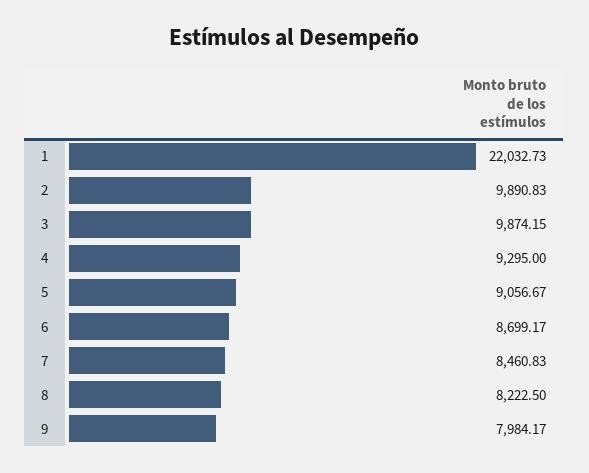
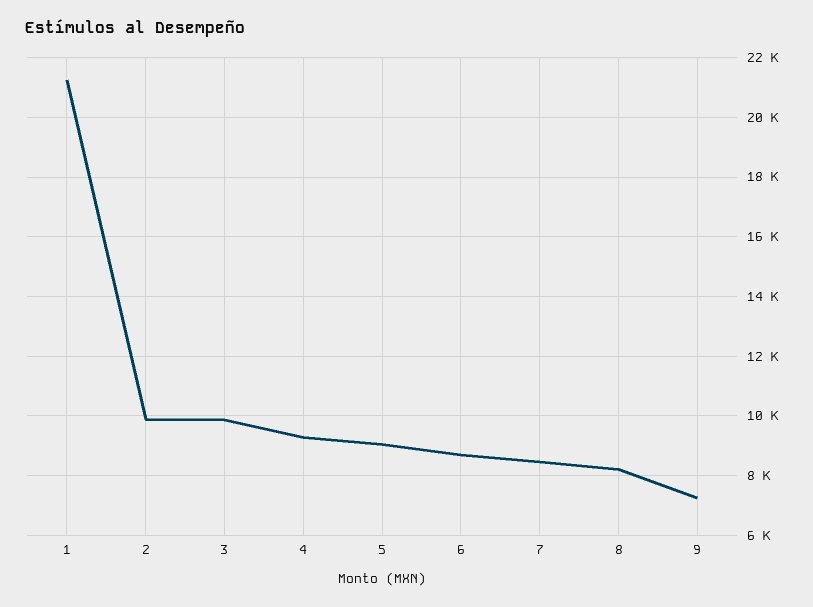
1: 22032.73 -> 21250
9: 7984.17 -> 7250

